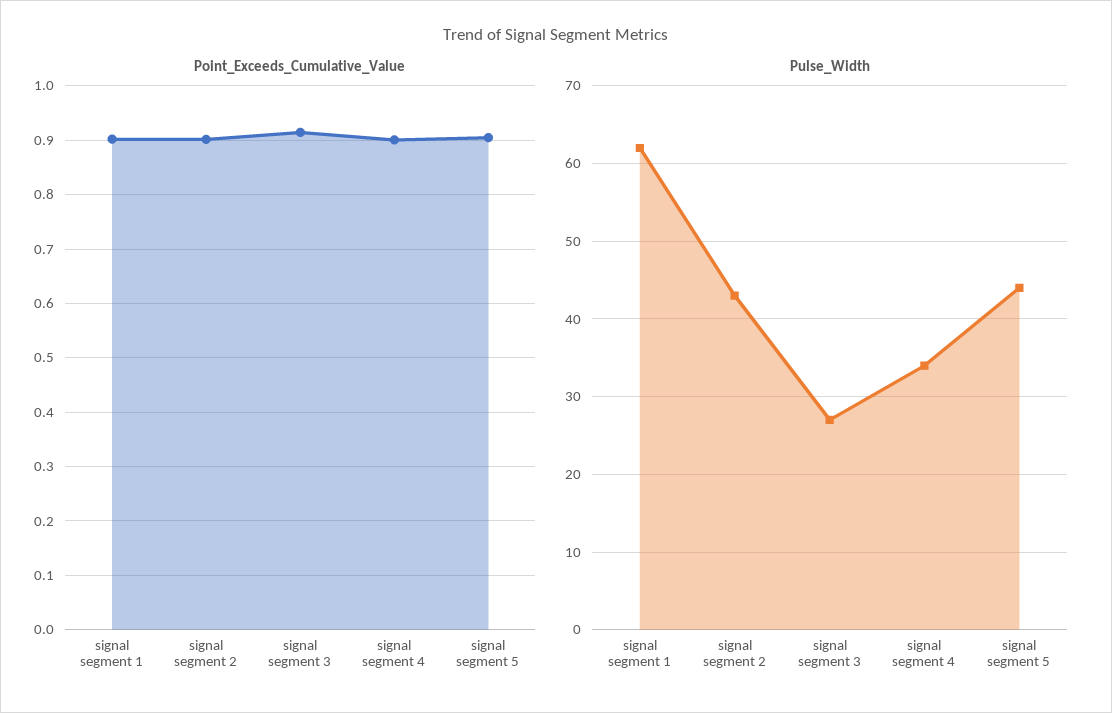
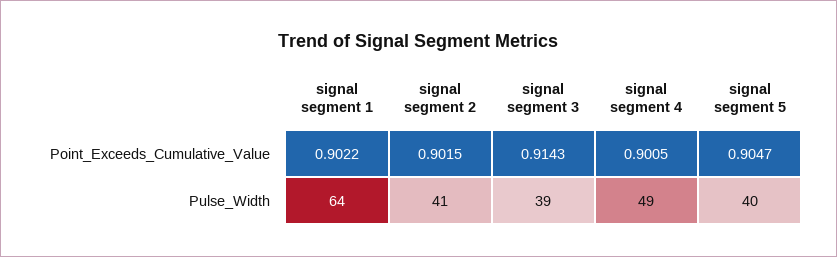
Pulse_Width, signal segment 1: 62 -> 64
Pulse_Width, signal segment 2: 43 -> 41
Pulse_Width, signal segment 3: 27 -> 39
Pulse_Width, signal segment 4: 34 -> 49
Pulse_Width, signal segment 5: 44 -> 40

